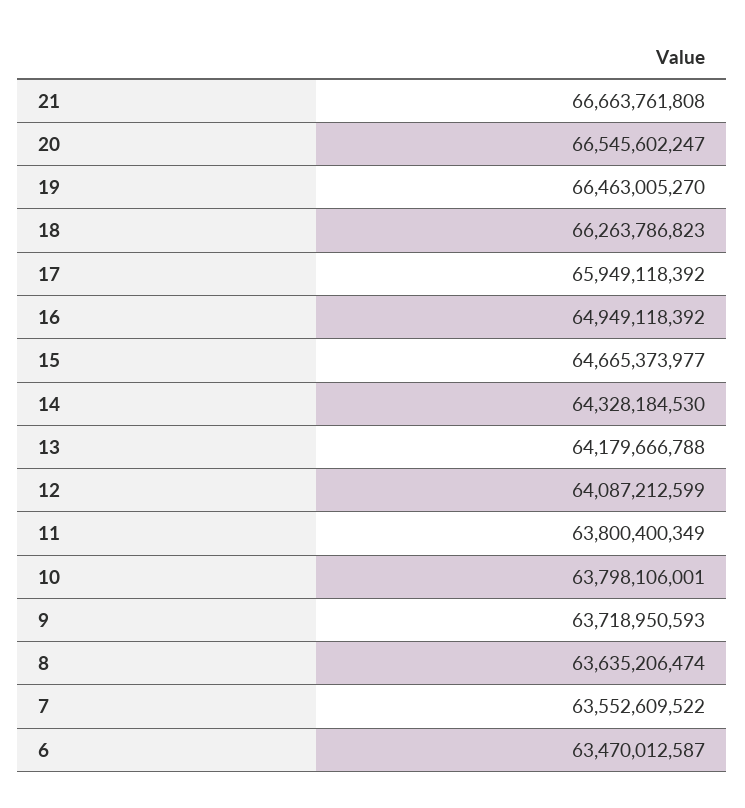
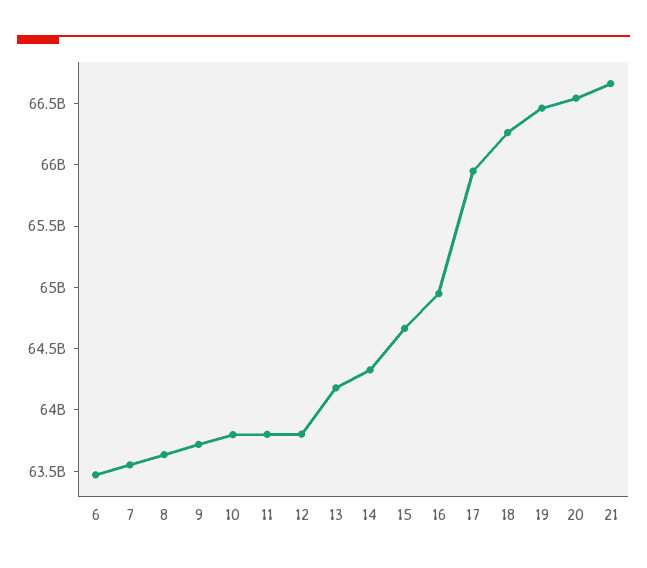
12: 64087212599 -> 63800000000

